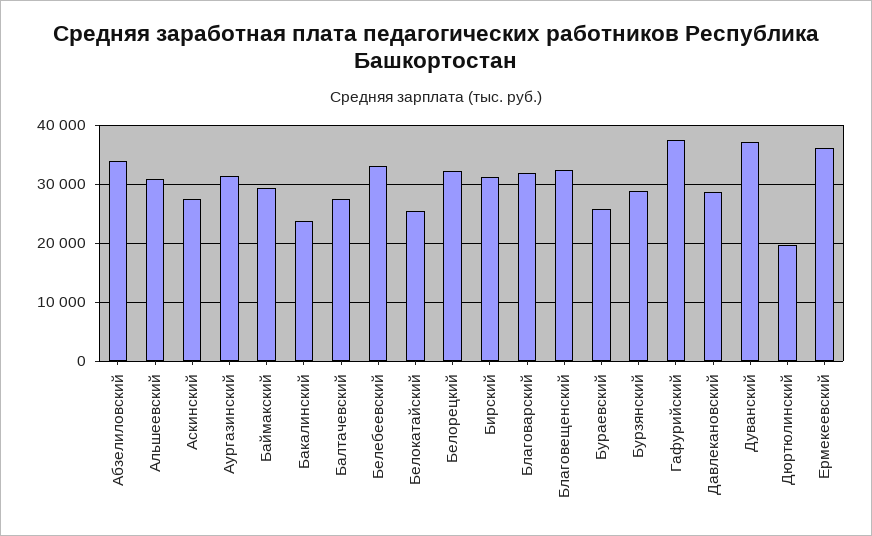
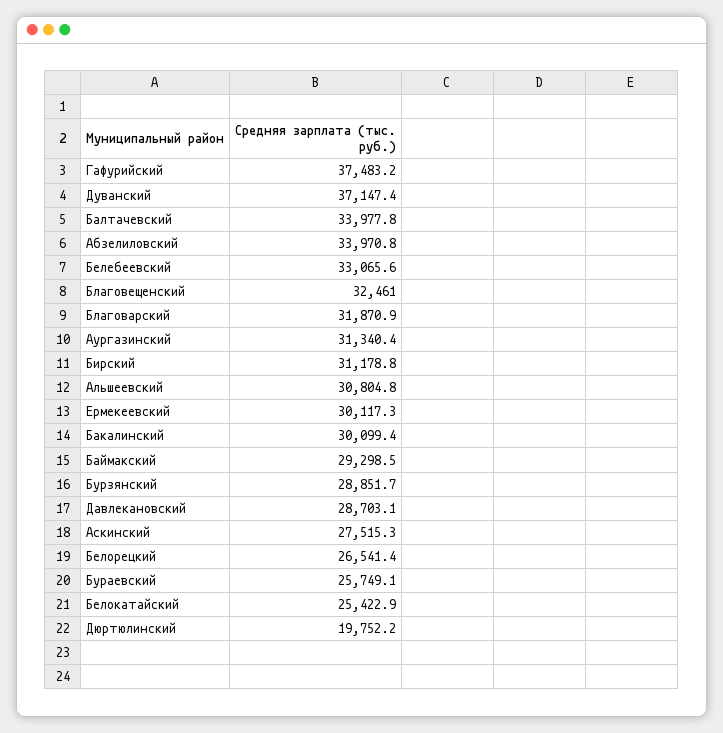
Бакалинский: 24000 -> 30099.4
Балтачевский: 28000 -> 33977.8
Белорецкий: 32000 -> 26541.4
Ермекеевский: 36000 -> 30117.3

